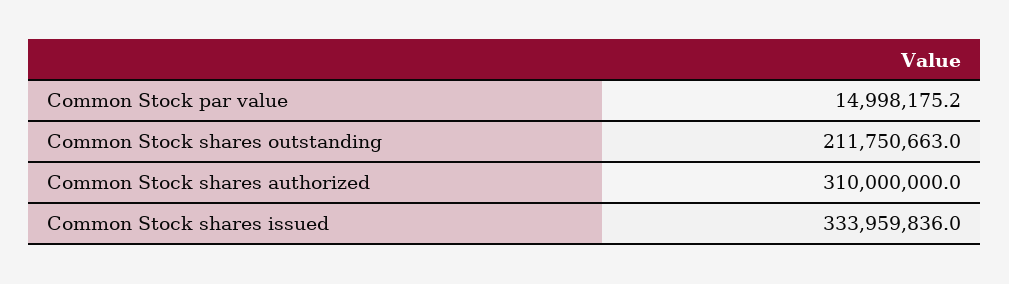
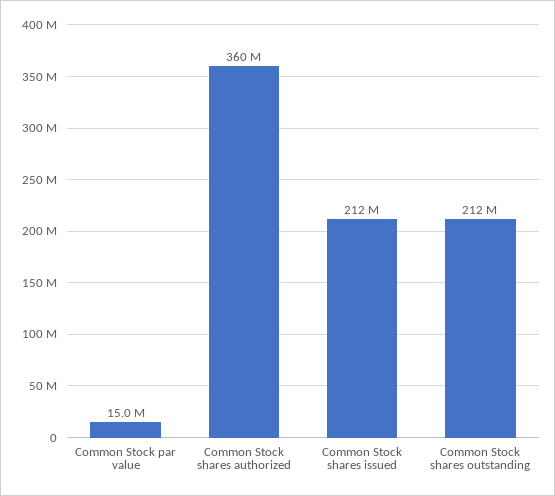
Common Stock shares authorized: 310000000 -> 360000000
Common Stock shares issued: 333959836 -> 212000000

